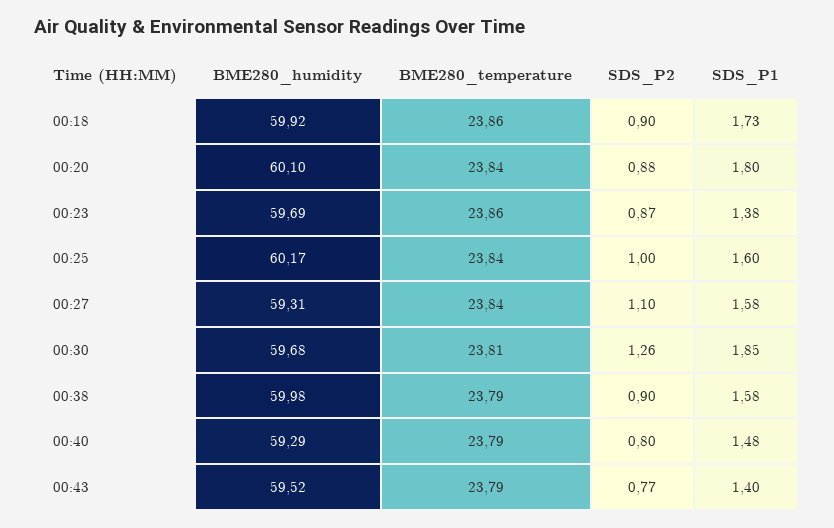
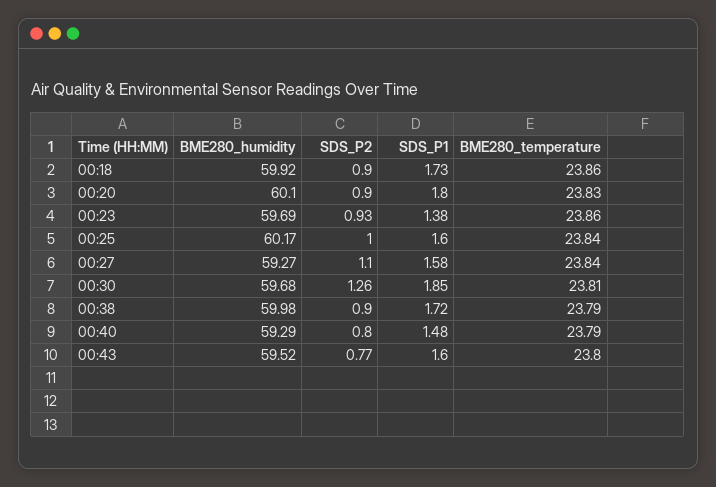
BME280_temperature, 00:20: 23.84 -> 23.83
SDS_P2, 00:20: 0.88 -> 0.9
SDS_P2, 00:23: 0.87 -> 0.93
BME280_humidity, 00:27: 59.31 -> 59.27
SDS_P1, 00:38: 1.58 -> 1.72
BME280_temperature, 00:43: 23.79 -> 23.8
SDS_P1, 00:43: 1.4 -> 1.6

